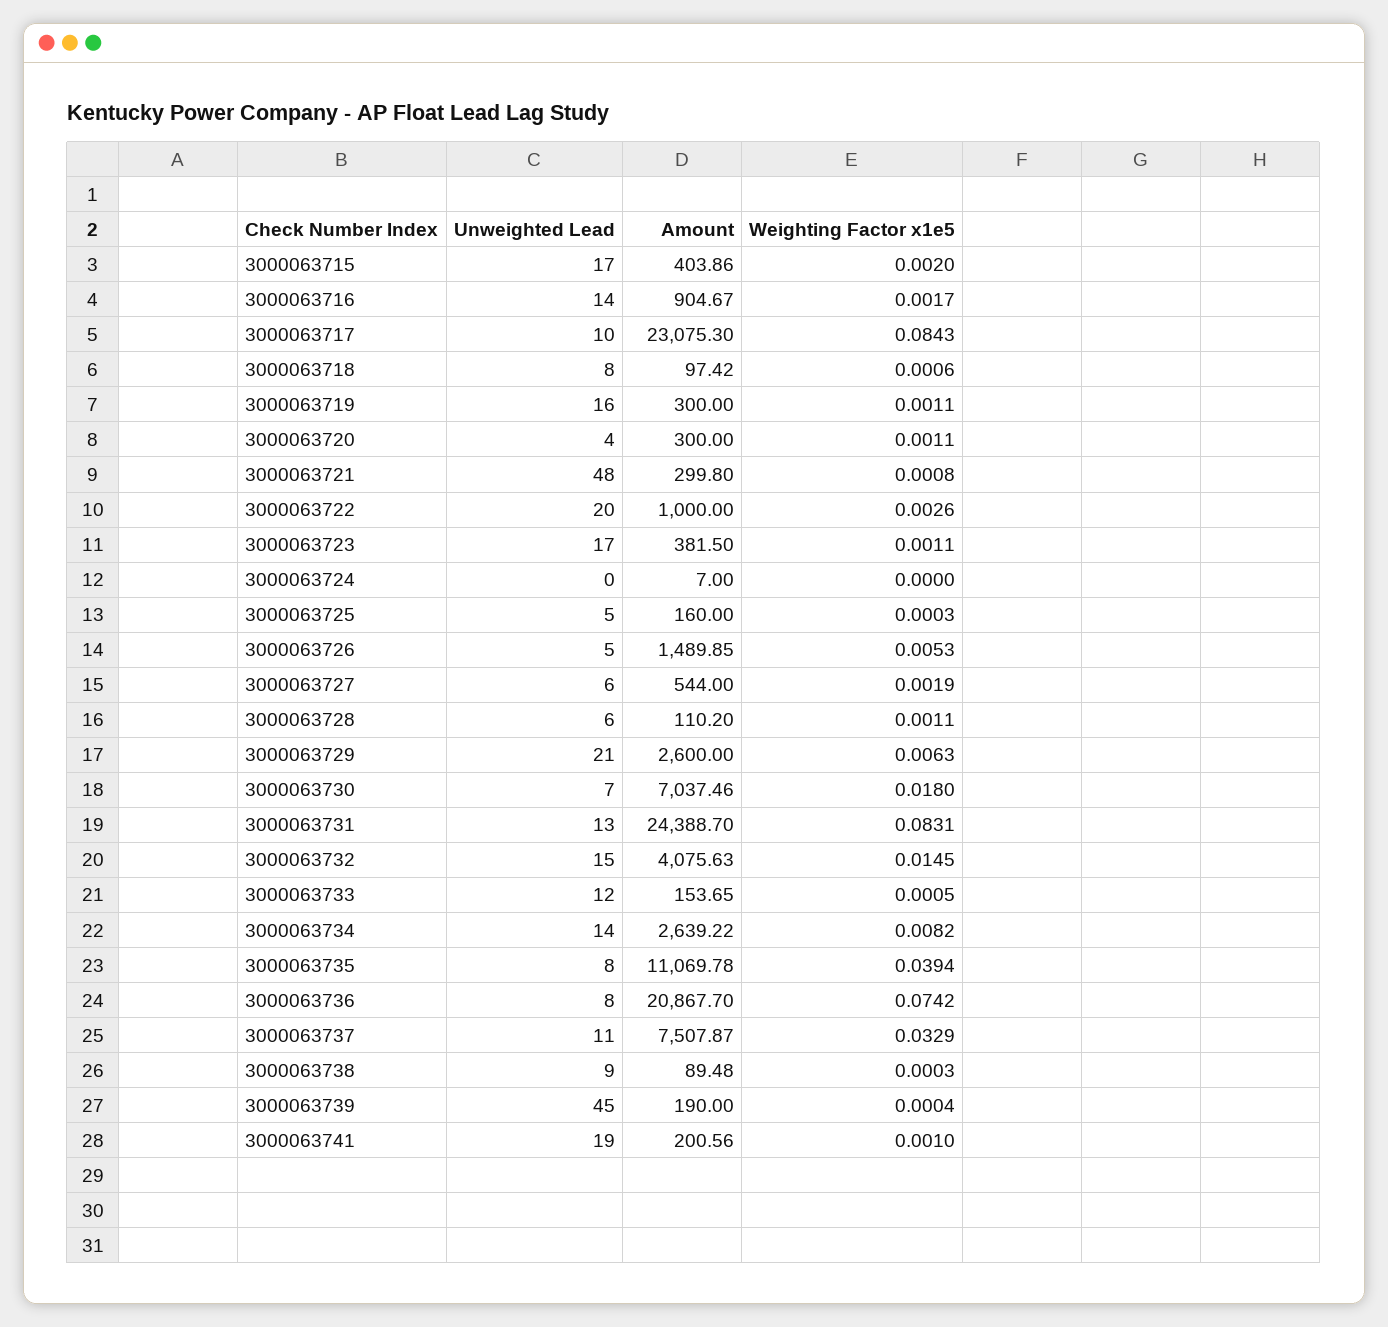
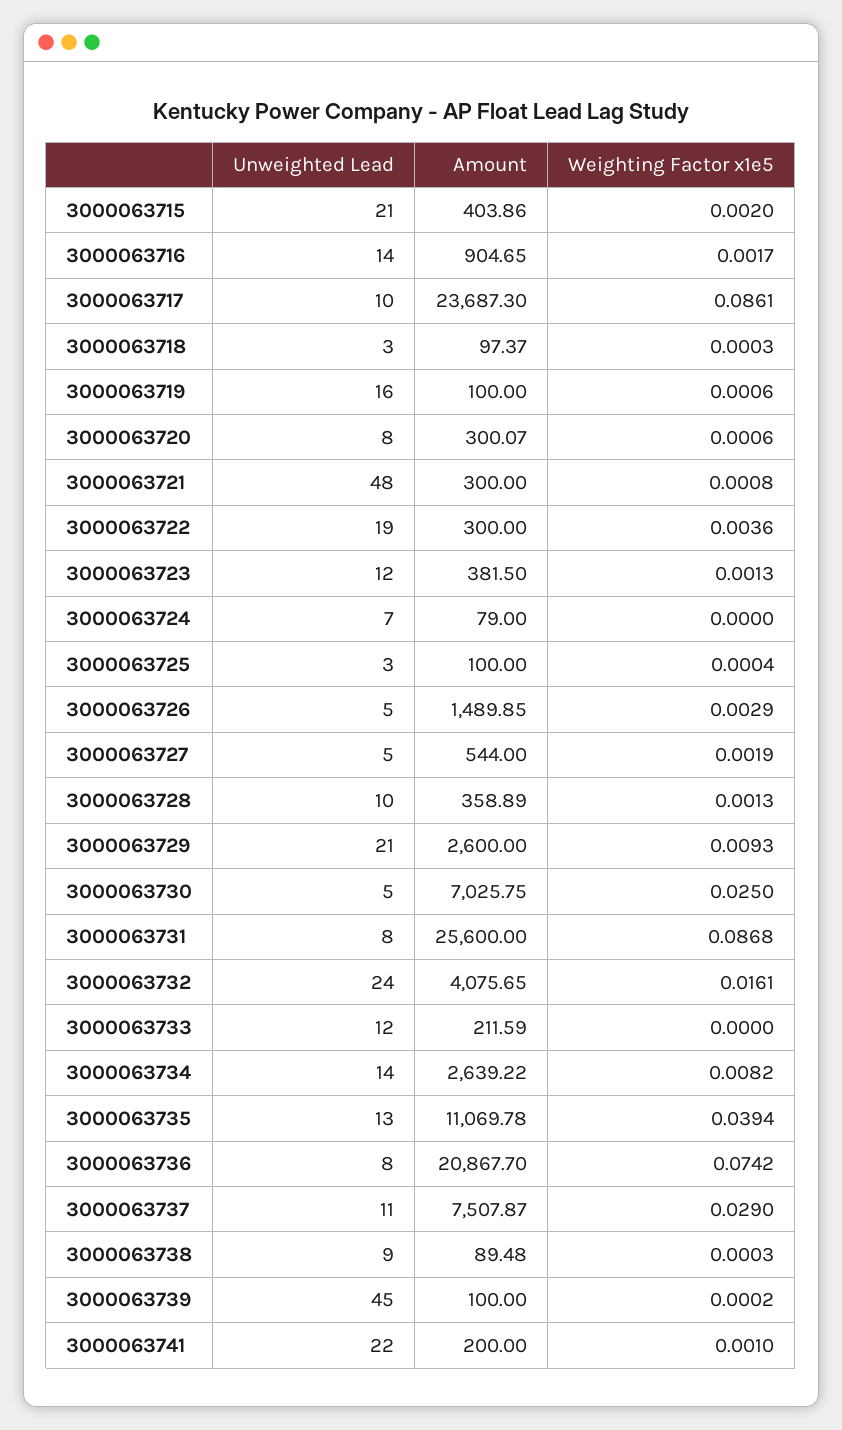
Unweighted Lead, 3000063715: 17 -> 21
Amount, 3000063716: 904.67 -> 904.65
Amount, 3000063717: 23075.3 -> 23687.3
Weighting Factor x1e5, 3000063717: 0.0843 -> 0.0861
Unweighted Lead, 3000063718: 8 -> 3
Amount, 3000063718: 97.42 -> 97.37
Weighting Factor x1e5, 3000063718: 0.0006 -> 0.0003
Amount, 3000063719: 300 -> 100
Weighting Factor x1e5, 3000063719: 0.0011 -> 0.0006
Unweighted Lead, 3000063720: 4 -> 8
Amount, 3000063720: 300 -> 300.07
Weighting Factor x1e5, 3000063720: 0.0011 -> 0.0006
Amount, 3000063721: 299.8 -> 300
Unweighted Lead, 3000063722: 20 -> 19
Amount, 3000063722: 1000 -> 300
Weighting Factor x1e5, 3000063722: 0.0026 -> 0.0036
Unweighted Lead, 3000063723: 17 -> 12
Weighting Factor x1e5, 3000063723: 0.0011 -> 0.0013
Unweighted Lead, 3000063724: 0 -> 7
Amount, 3000063724: 7 -> 79
Unweighted Lead, 3000063725: 5 -> 3
Amount, 3000063725: 160 -> 100
Weighting Factor x1e5, 3000063725: 0.0003 -> 0.0004
Weighting Factor x1e5, 3000063726: 0.0053 -> 0.0029
Unweighted Lead, 3000063727: 6 -> 5
Unweighted Lead, 3000063728: 6 -> 10
Amount, 3000063728: 110.2 -> 358.89
Weighting Factor x1e5, 3000063728: 0.0011 -> 0.0013
Weighting Factor x1e5, 3000063729: 0.0063 -> 0.0093
Unweighted Lead, 3000063730: 7 -> 5
Amount, 3000063730: 7037.46 -> 7025.75
Weighting Factor x1e5, 3000063730: 0.018 -> 0.025
Unweighted Lead, 3000063731: 13 -> 8
Amount, 3000063731: 24388.7 -> 25600
Weighting Factor x1e5, 3000063731: 0.0831 -> 0.0868
Unweighted Lead, 3000063732: 15 -> 24
Amount, 3000063732: 4075.63 -> 4075.65
Weighting Factor x1e5, 3000063732: 0.0145 -> 0.0161
Amount, 3000063733: 153.65 -> 211.59
Weighting Factor x1e5, 3000063733: 0.0005 -> 0
Unweighted Lead, 3000063735: 8 -> 13
Weighting Factor x1e5, 3000063737: 0.0329 -> 0.029
Amount, 3000063739: 190 -> 100
Weighting Factor x1e5, 3000063739: 0.0004 -> 0.0002
Unweighted Lead, 3000063741: 19 -> 22
Amount, 3000063741: 200.56 -> 200

